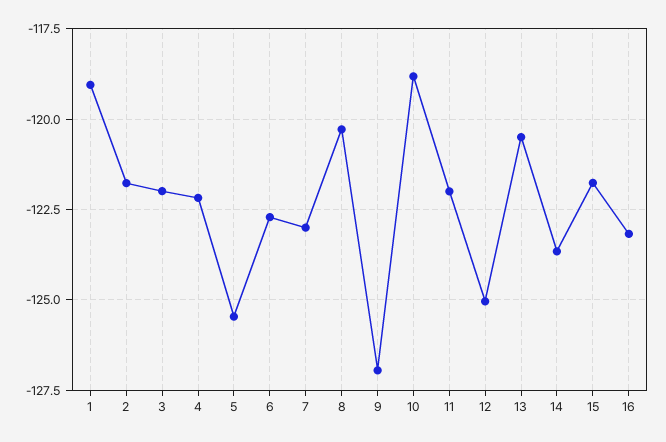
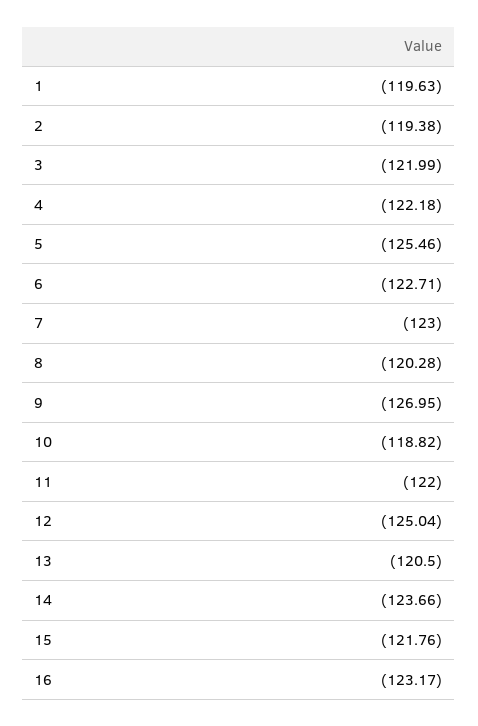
1: -119 -> -119.63
2: -121.75 -> -119.38

